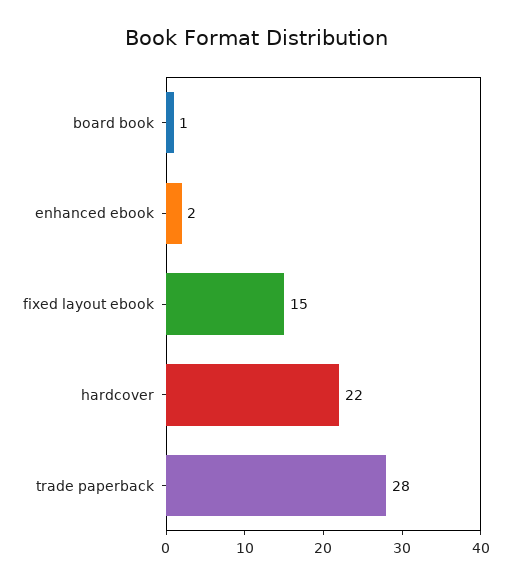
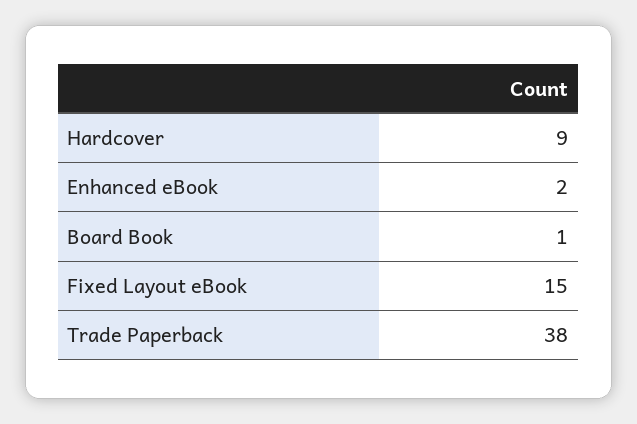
hardcover: 22 -> 9
trade paperback: 28 -> 38

